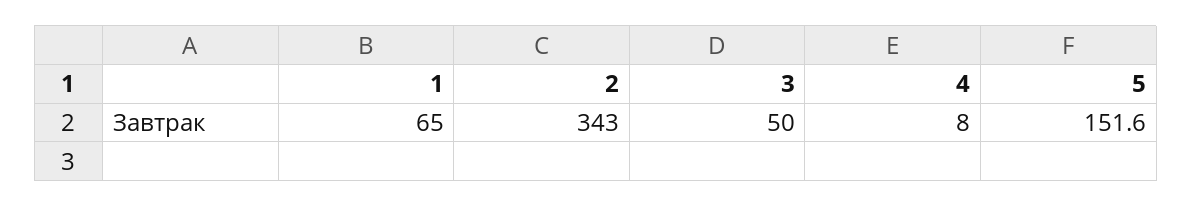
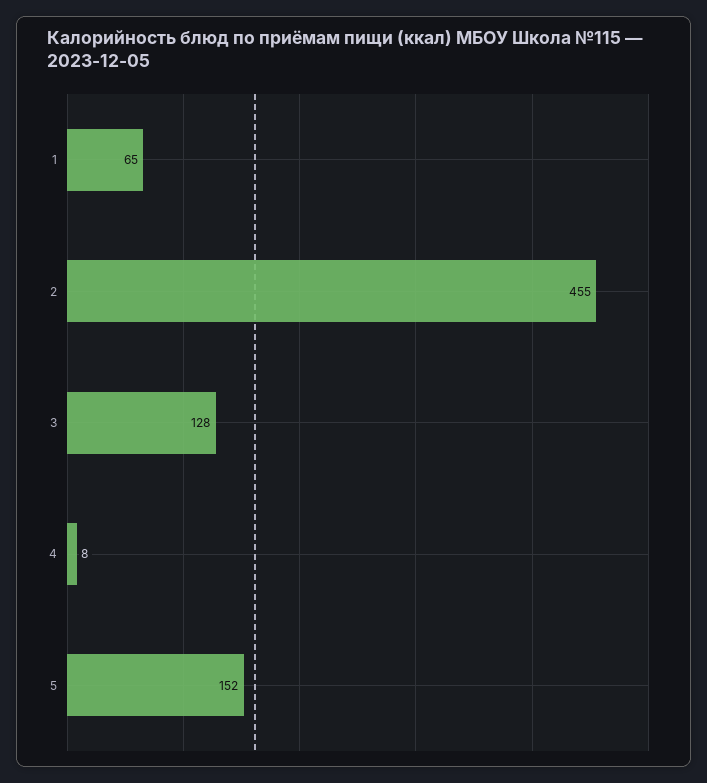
2: 343 -> 455
3: 50 -> 128

